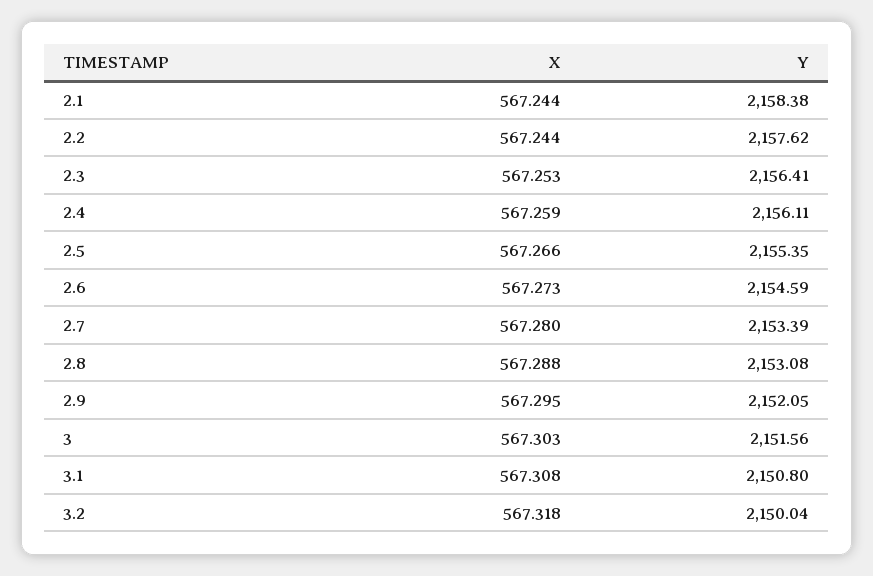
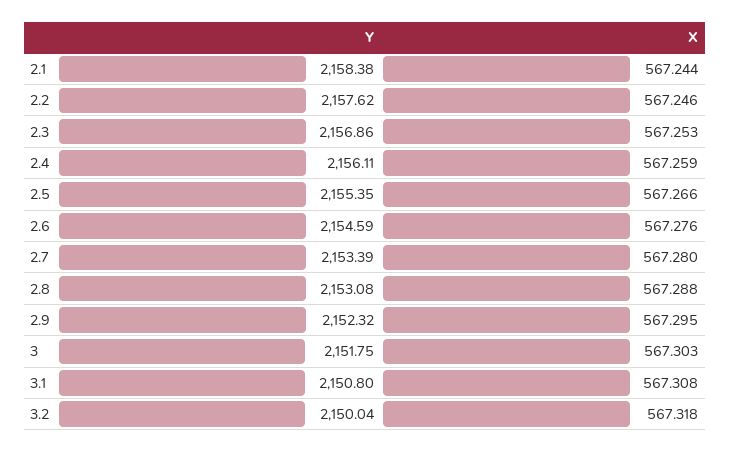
X, 2.2: 567.244 -> 567.246
Y, 2.3: 2156.41 -> 2156.86
X, 2.6: 567.273 -> 567.276
Y, 2.9: 2152.05 -> 2152.32
Y, 3: 2151.56 -> 2151.75

